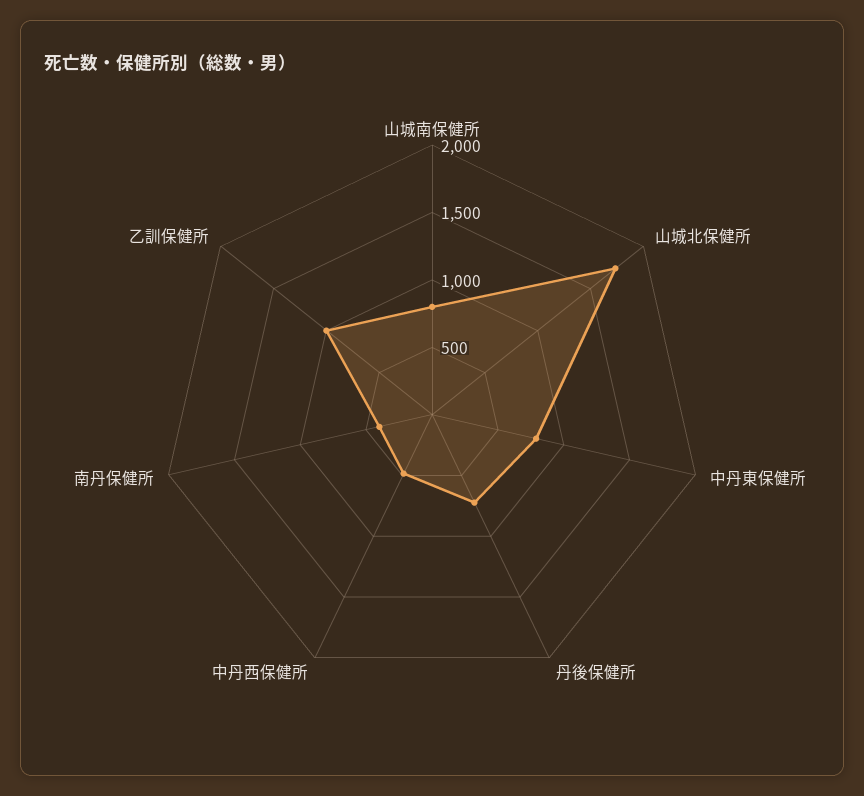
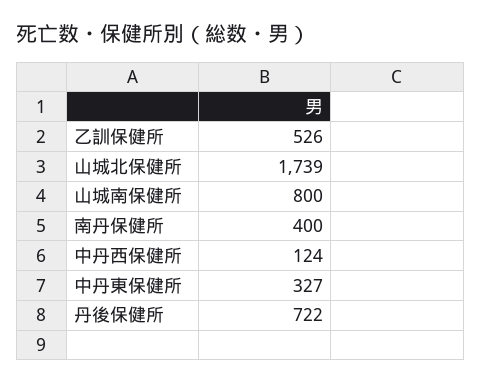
中丹東保健所: 800 -> 327
中丹西保健所: 500 -> 124
乙訓保健所: 1000 -> 526

